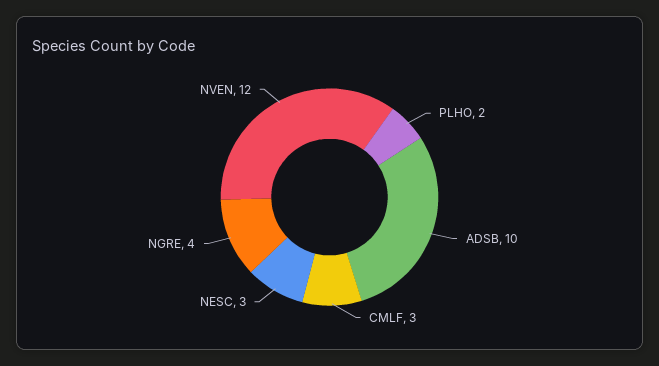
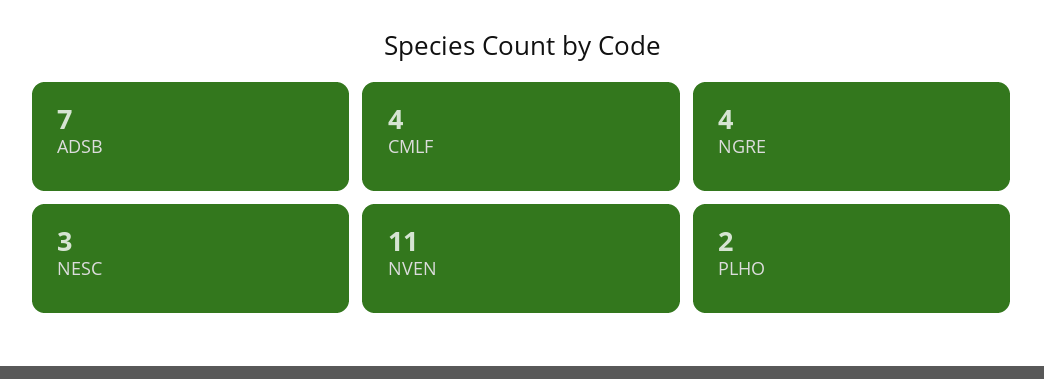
ADSB: 10 -> 7
CMLF: 3 -> 4
NVEN: 12 -> 11

